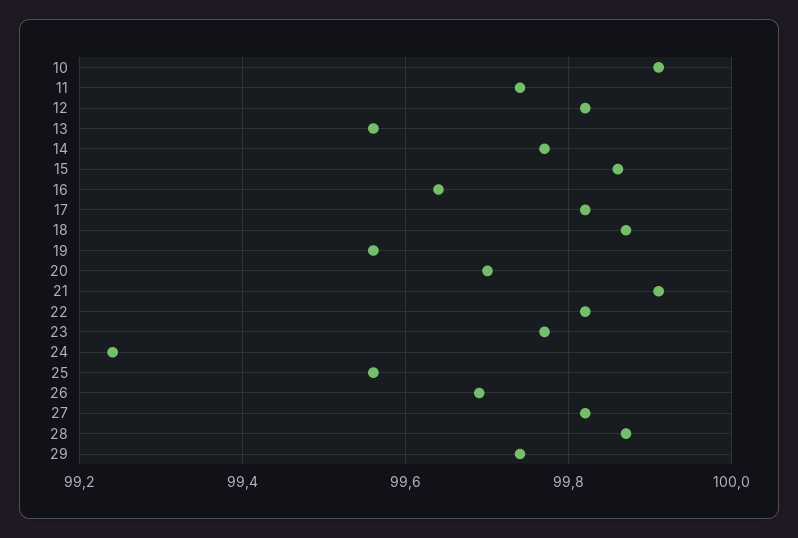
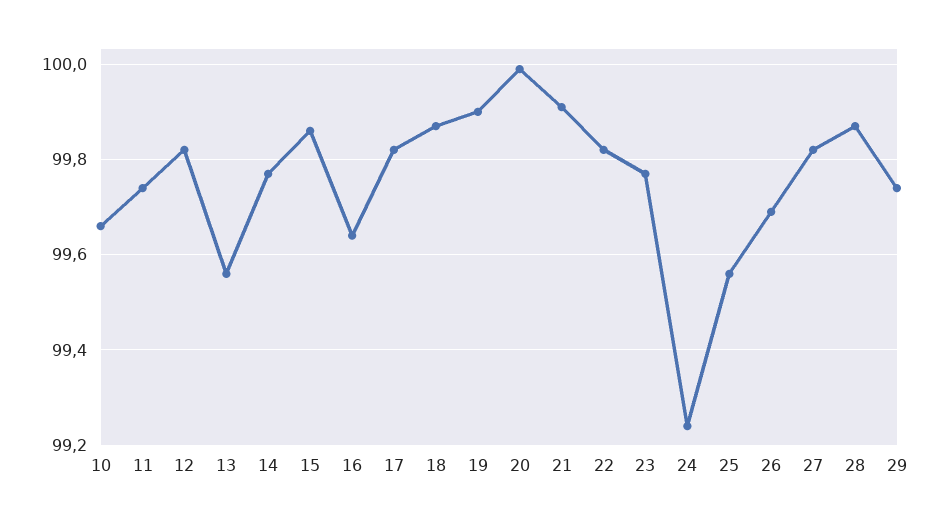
10: 99.9 -> 99.65
19: 99.55 -> 99.9
20: 99.7 -> 100

